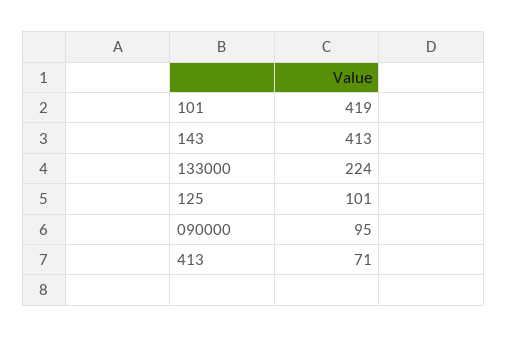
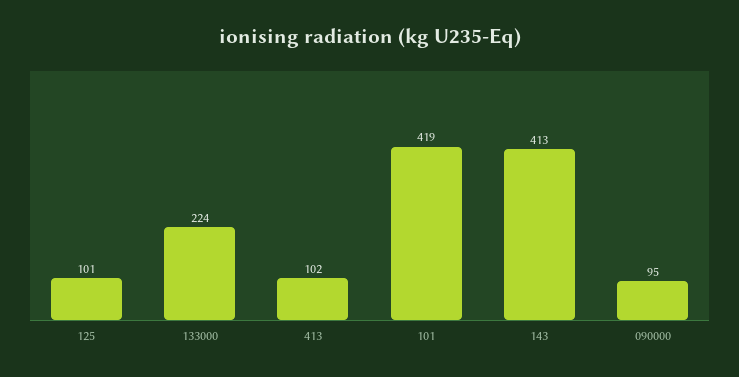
413: 71 -> 102

